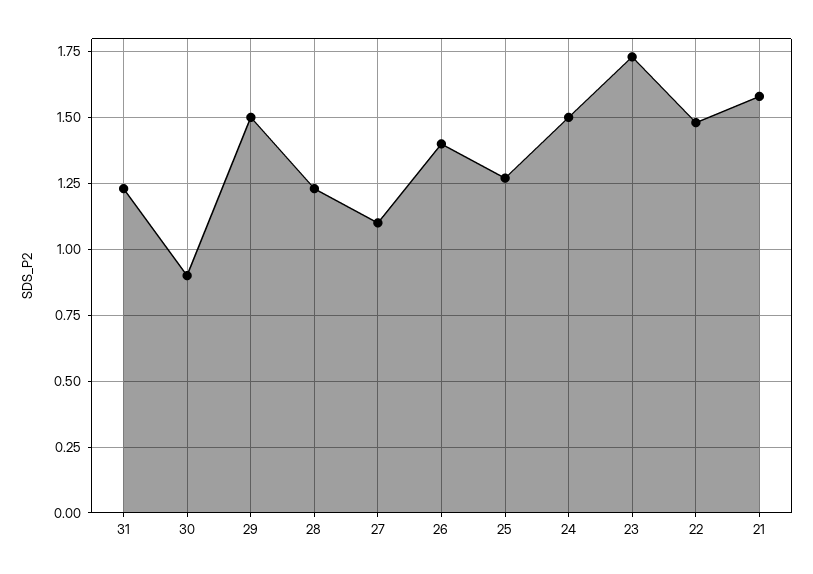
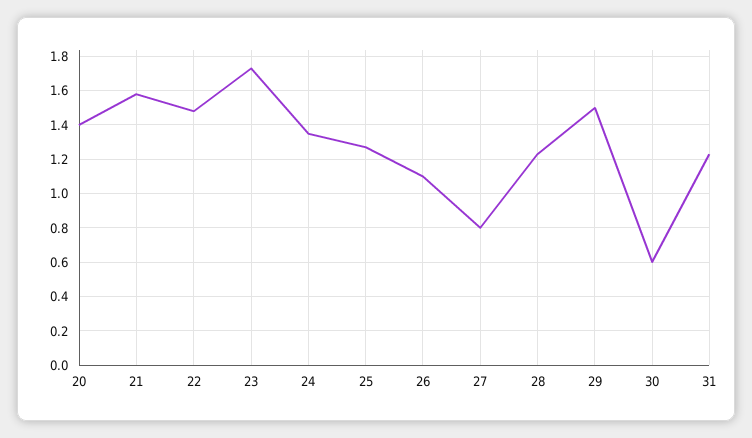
30: 0.9 -> 0.6
27: 1.1 -> 0.8
26: 1.4 -> 1.1
24: 1.5 -> 1.35
20: none -> 1.4

